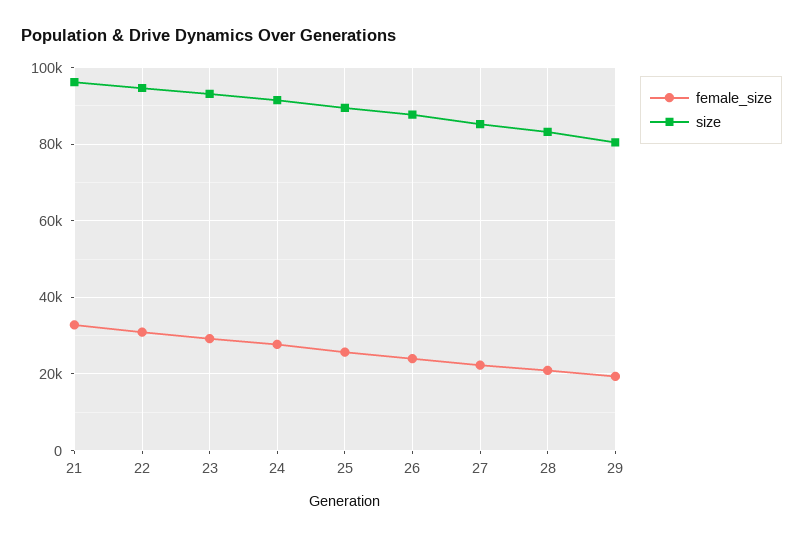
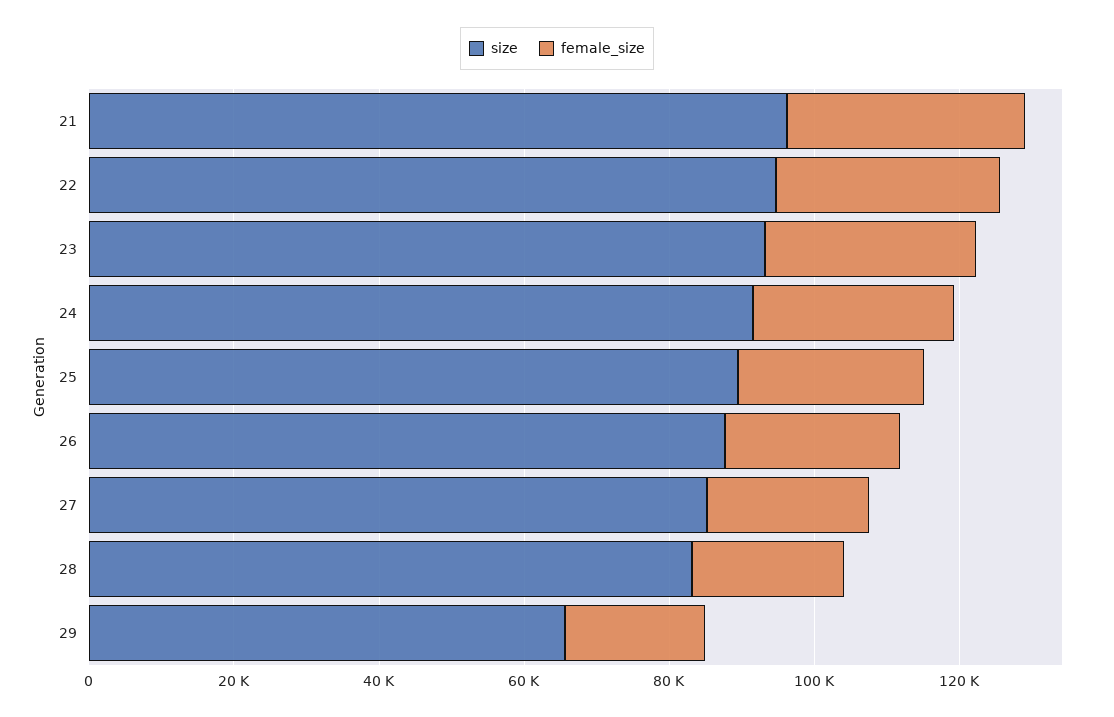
size, 29: 80000 -> 65000

